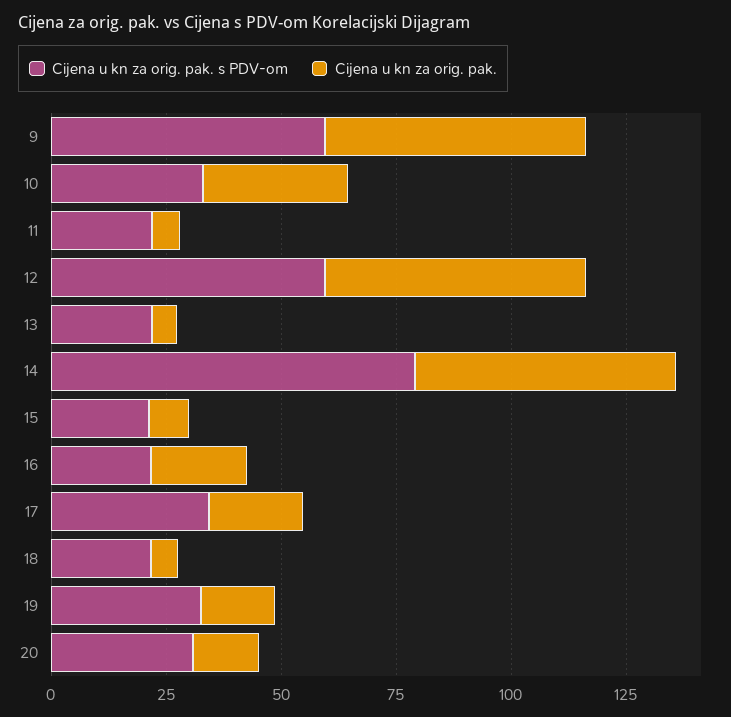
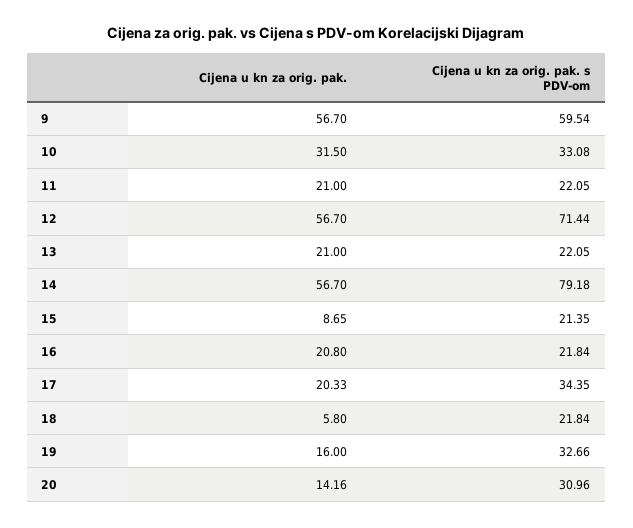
Cijena u kn za orig. pak., 11: 5 -> 21
Cijena u kn za orig. pak. s PDV-om, 12: 60 -> 71.44
Cijena u kn za orig. pak., 13: 5 -> 21

